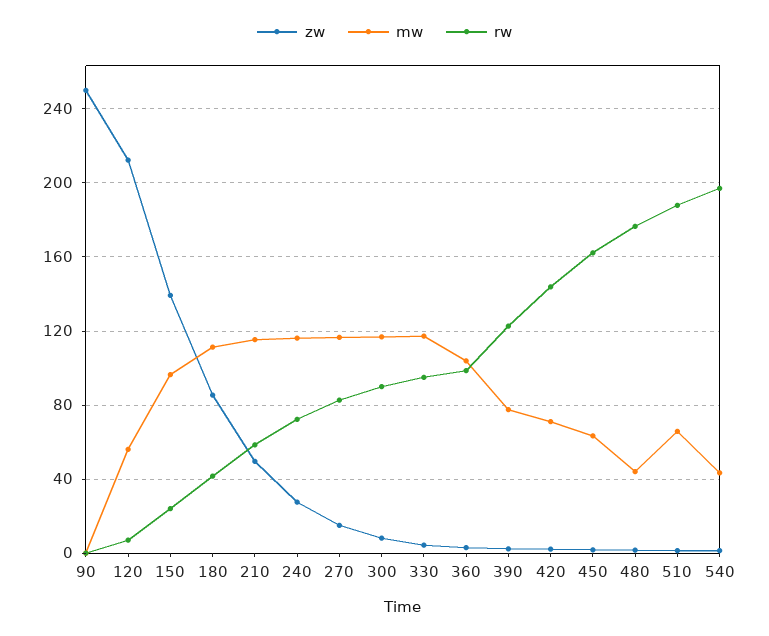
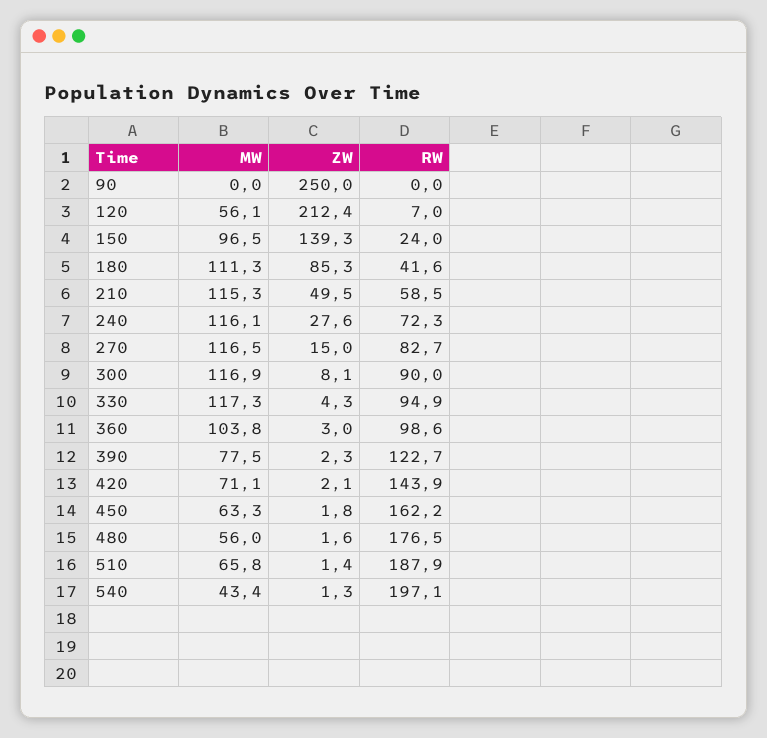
mw, 480: 45 -> 56

